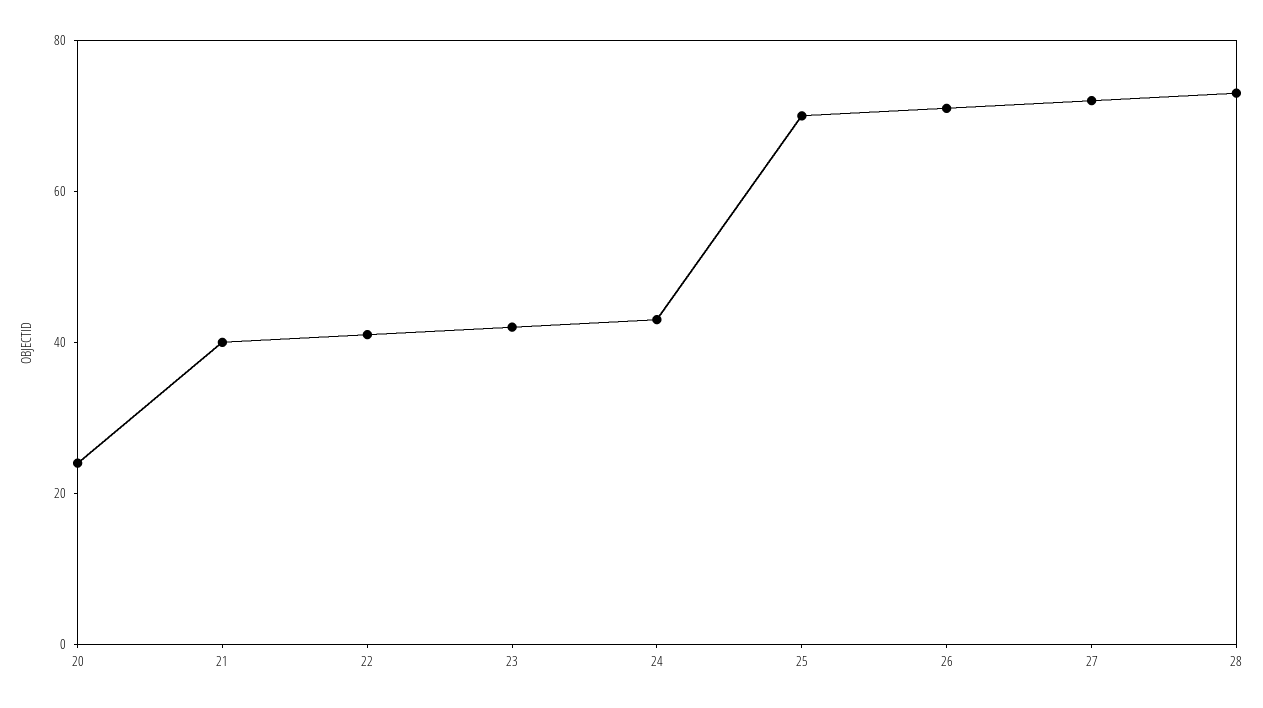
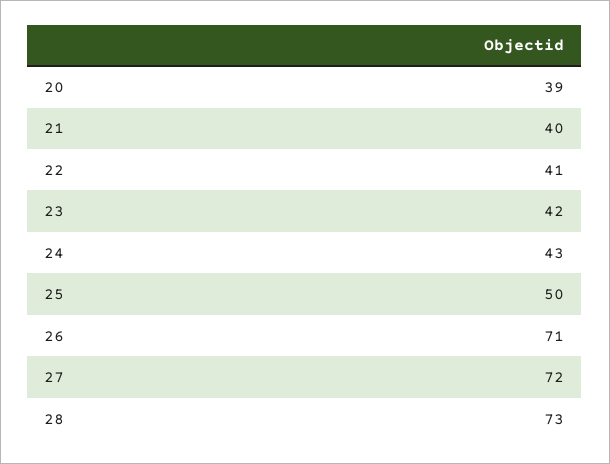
20: 25 -> 39
25: 70 -> 50

